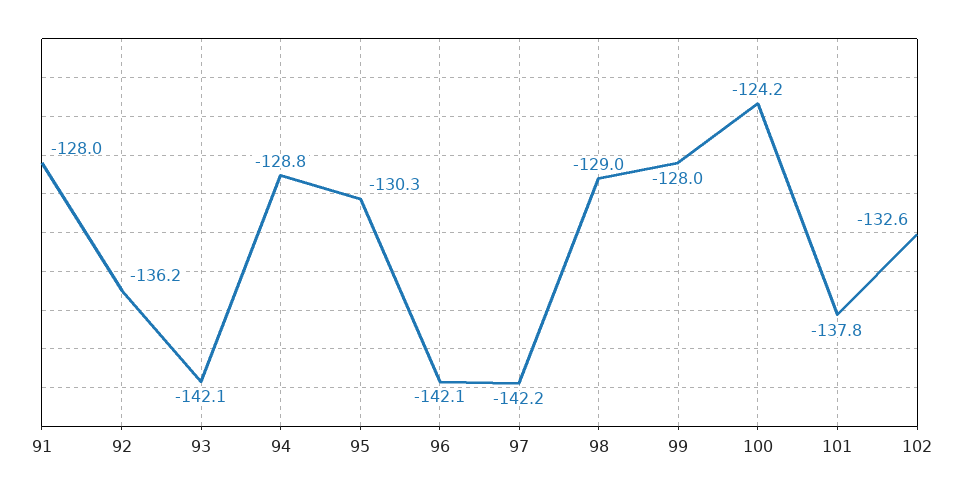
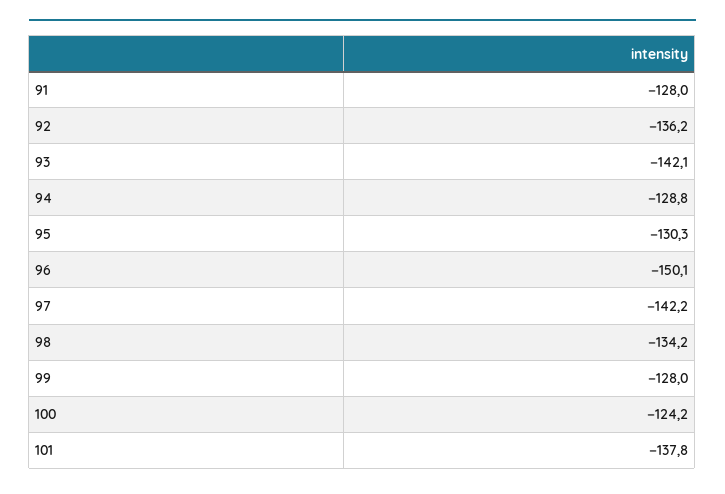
96: -142.1 -> -150.1
98: -129 -> -134.2
102: -132.6 -> none

